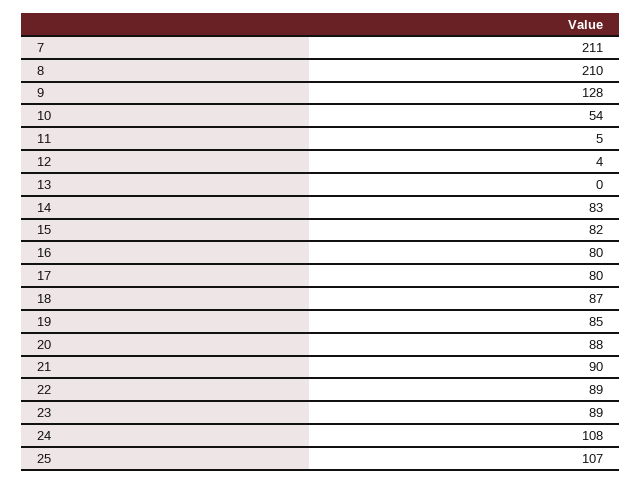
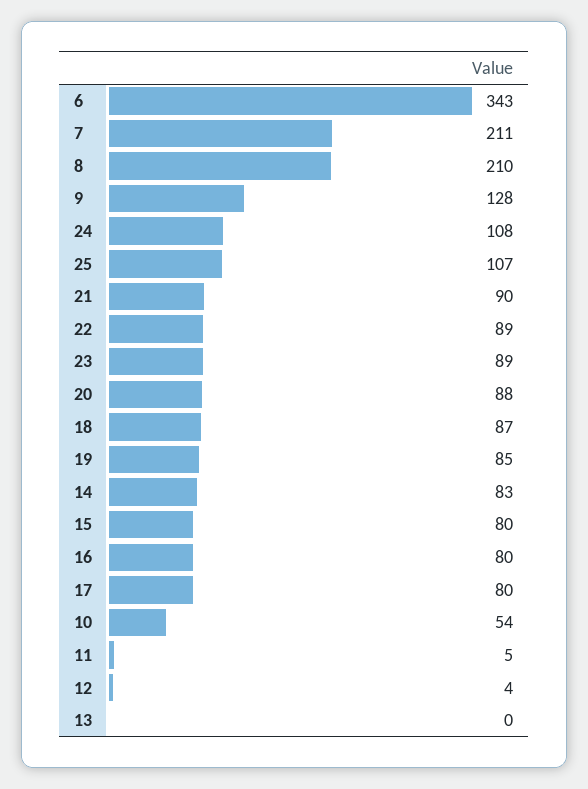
15: 82 -> 80
6: none -> 343

